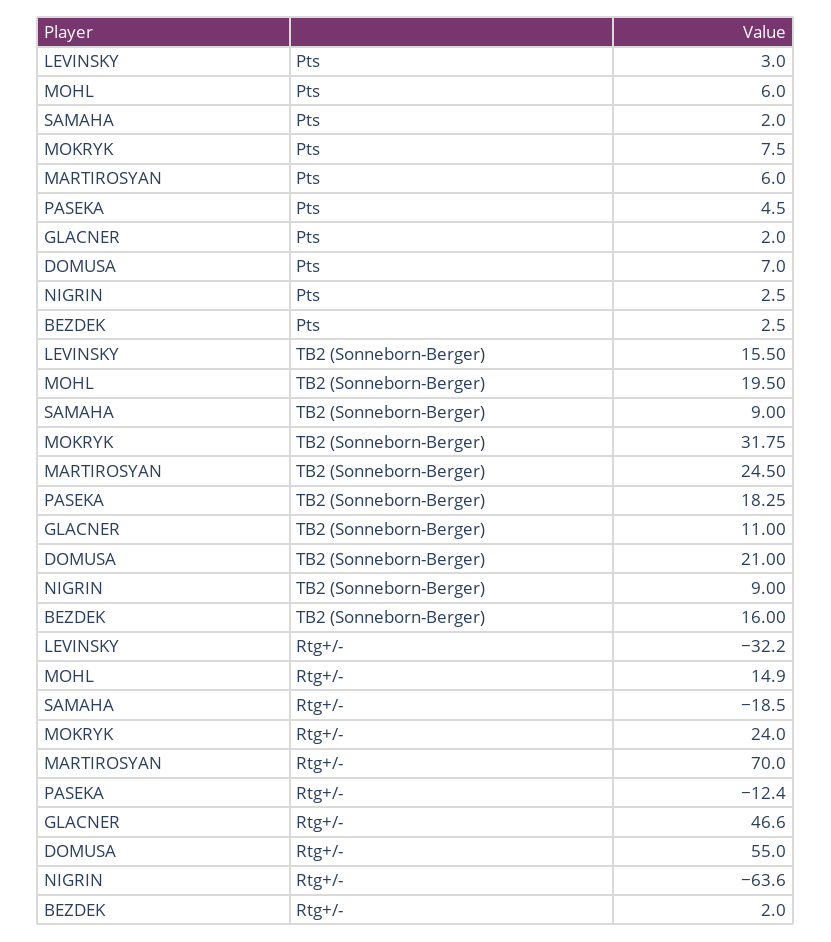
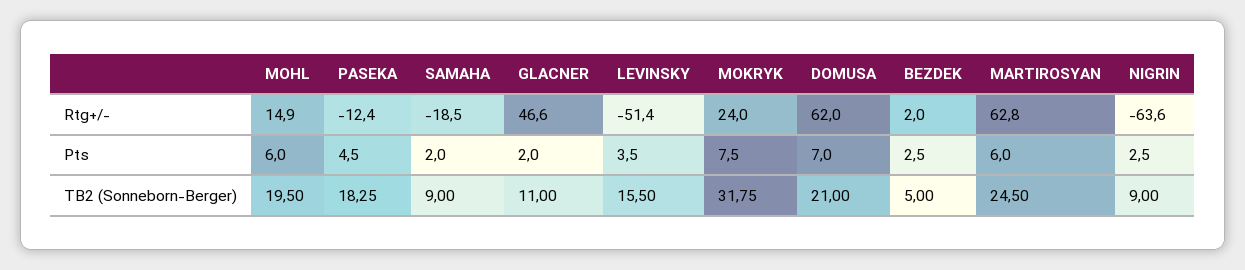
LEVINSKY, Pts: 3 -> 3.5
BEZDEK, TB2 (Sonneborn-Berger): 16 -> 5
LEVINSKY, Rtg+/-: -32.2 -> -51.4
MARTIROSYAN, Rtg+/-: 70 -> 62.8
DOMUSA, Rtg+/-: 55 -> 62

